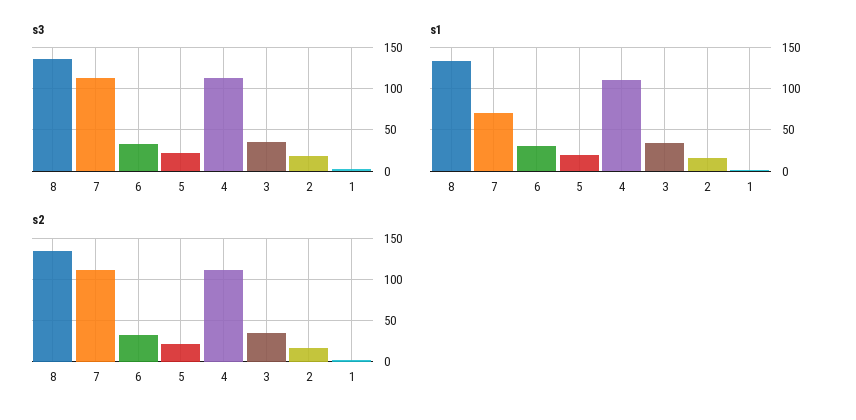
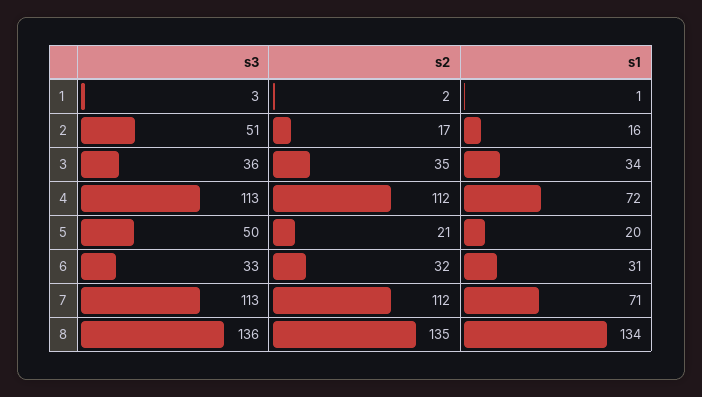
s3, 5: 20 -> 50
s3, 2: 20 -> 51
s1, 4: 110 -> 72

